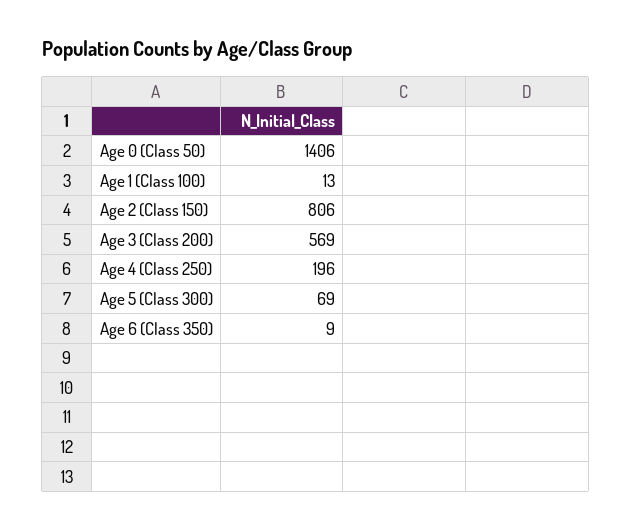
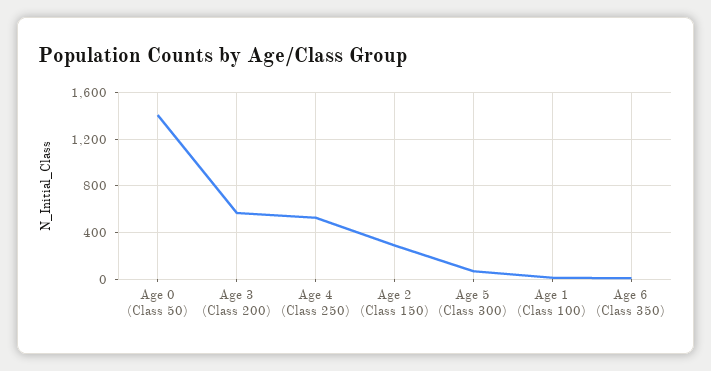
Age 2 (Class 150): 806 -> 300
Age 4 (Class 250): 196 -> 500

